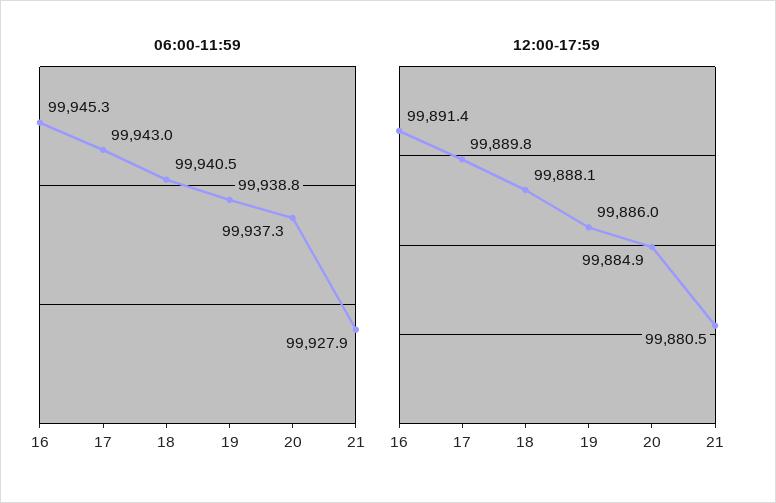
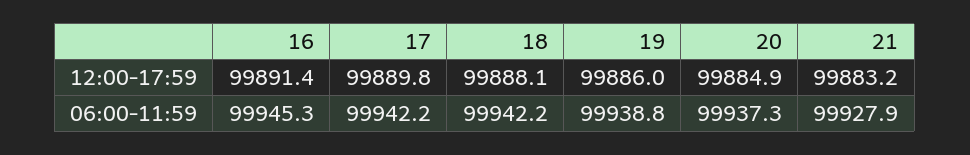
06:00-11:59, 17: 99943 -> 99942.2
06:00-11:59, 18: 99940.5 -> 99942.2
12:00-17:59, 21: 99880.5 -> 99883.2

